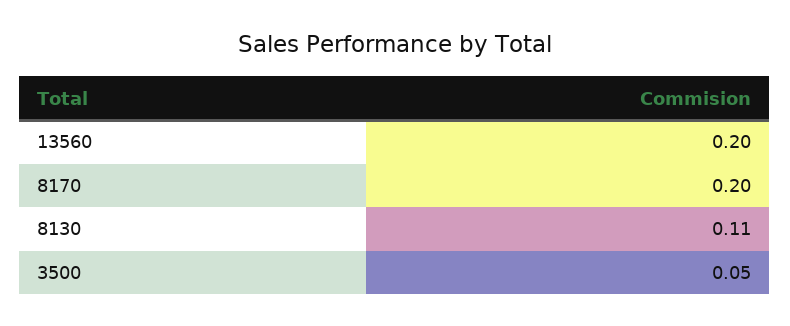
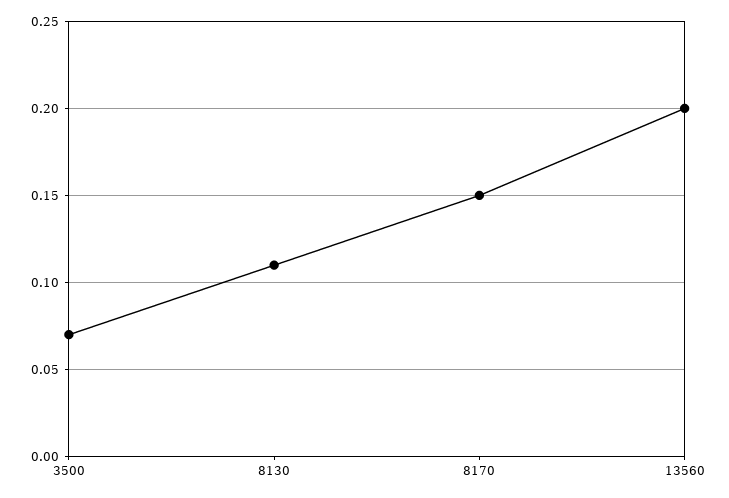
8170: 0.2 -> 0.15
3500: 0.05 -> 0.07

